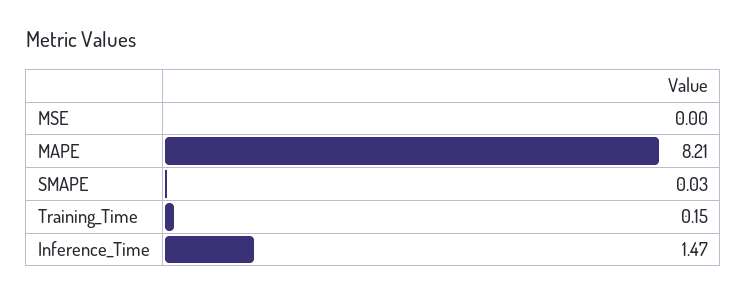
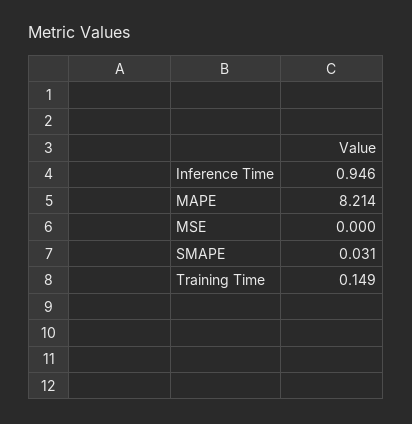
Inference_Time: 1.47 -> 0.946

